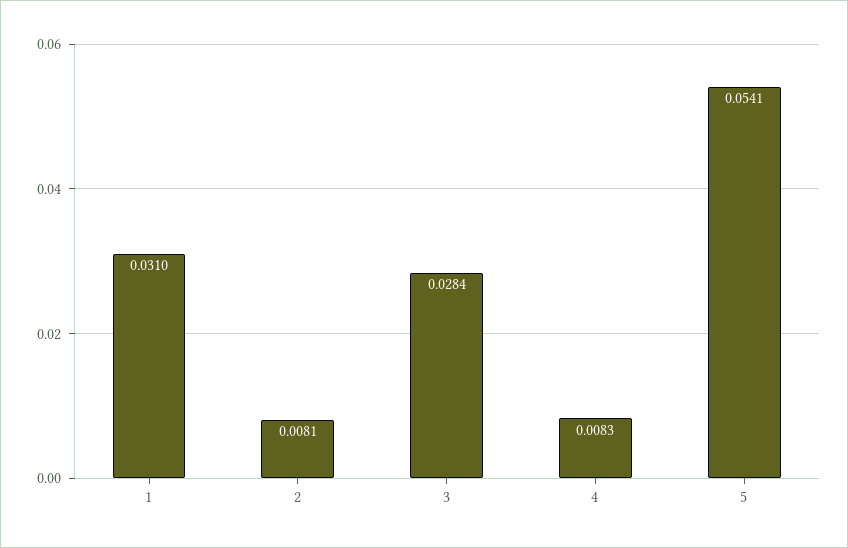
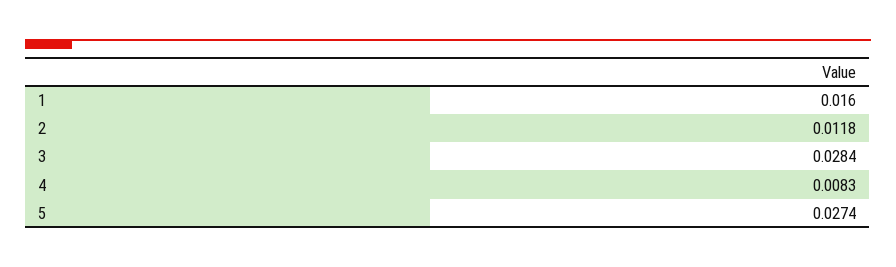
1: 0.031 -> 0.016
2: 0.0081 -> 0.0118
5: 0.0541 -> 0.0274

